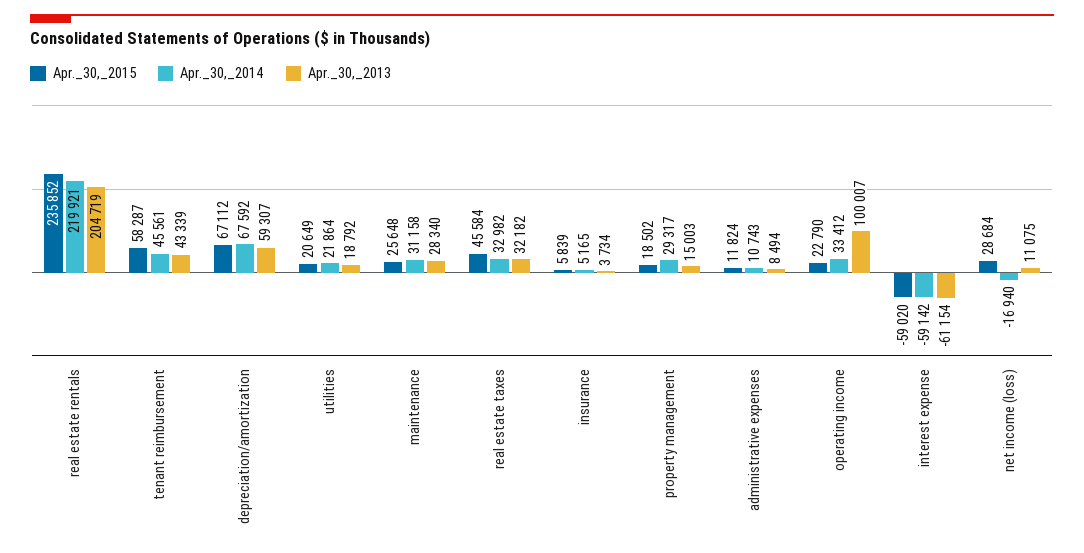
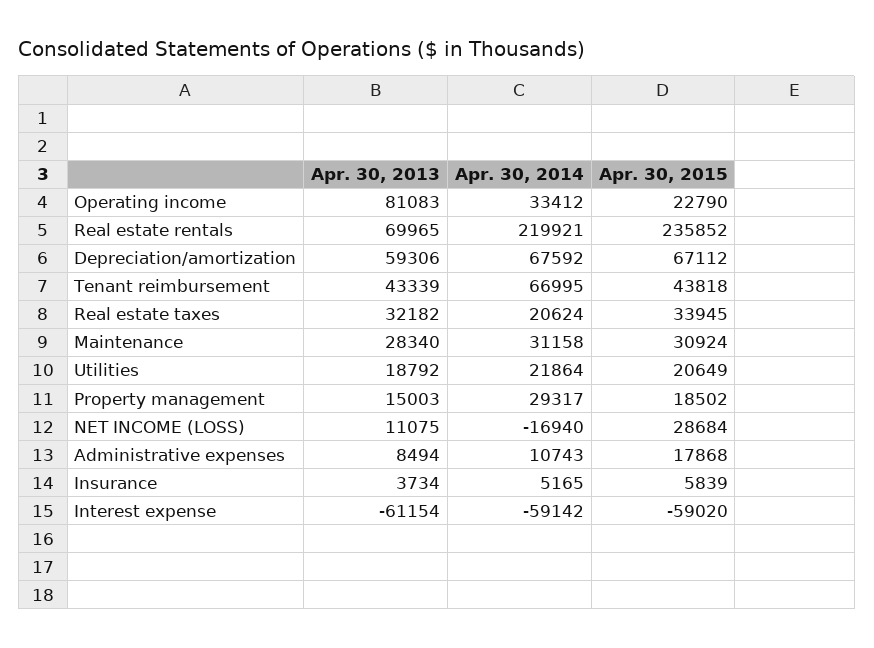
Apr._30,_2013, real estate rentals: 204719 -> 69965
Apr._30,_2015, tenant reimbursement: 58287 -> 43818
Apr._30,_2014, tenant reimbursement: 45561 -> 66995
Apr._30,_2013, depreciation/amortization: 59307 -> 59306
Apr._30,_2015, maintenance: 25648 -> 30924
Apr._30,_2015, real estate taxes: 45584 -> 33945
Apr._30,_2014, real estate taxes: 32982 -> 20624
Apr._30,_2015, administrative expenses: 11824 -> 17868
Apr._30,_2013, operating income: 100007 -> 81083

